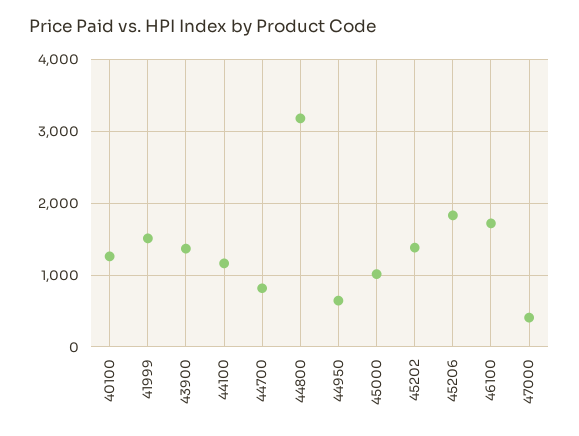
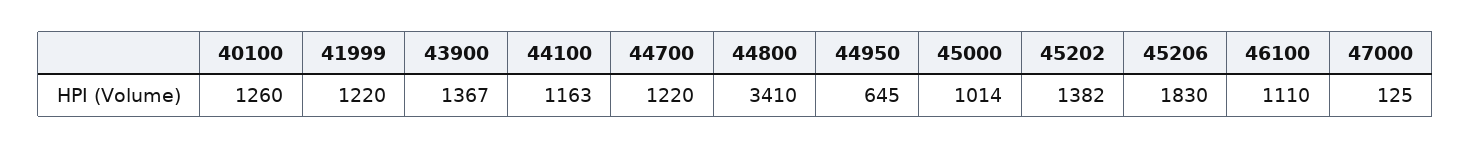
41999: 1500 -> 1220
44700: 800 -> 1220
44800: 3200 -> 3410
46100: 1700 -> 1110
47000: 400 -> 125

